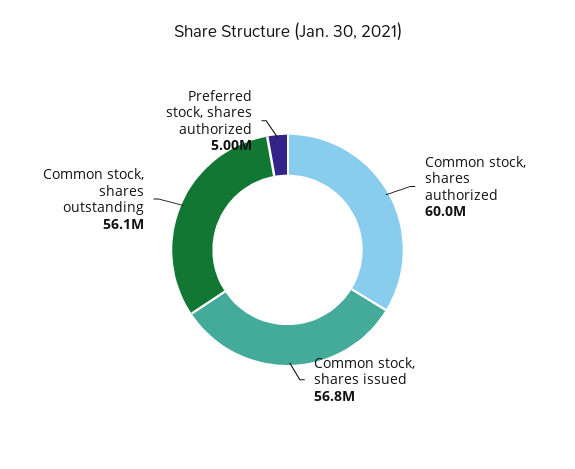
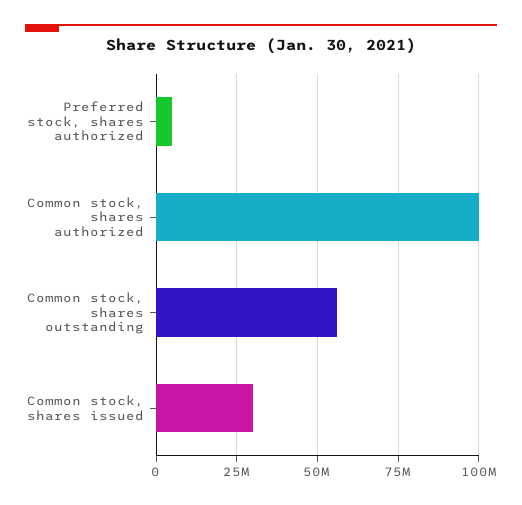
Common stock, shares authorized: 60000000 -> 100000000
Common stock, shares issued: 56800000 -> 30000000

